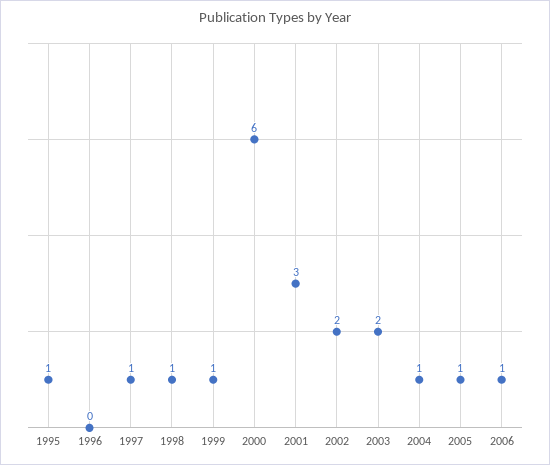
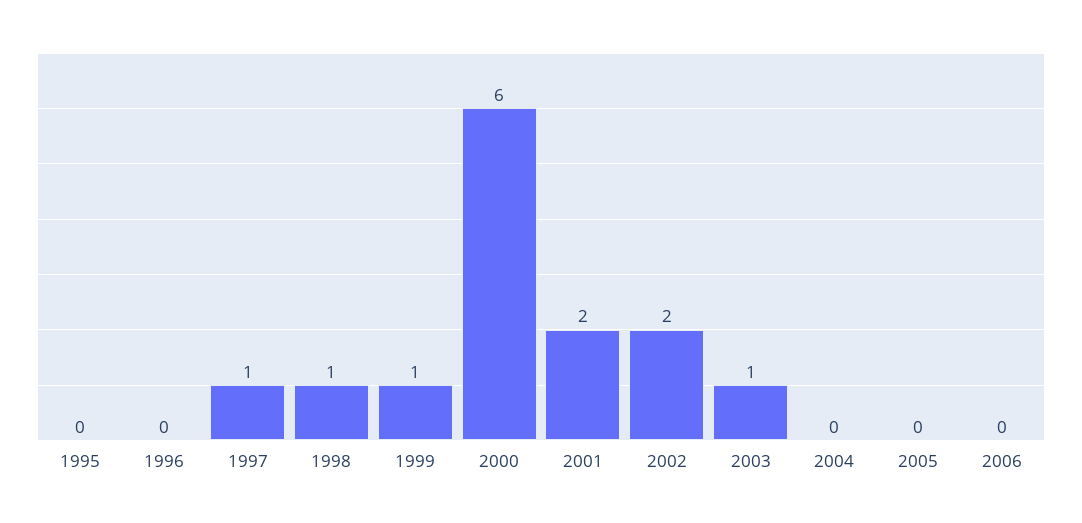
1995: 1 -> 0
2001: 3 -> 2
2003: 2 -> 1
2004: 1 -> 0
2005: 1 -> 0
2006: 1 -> 0

